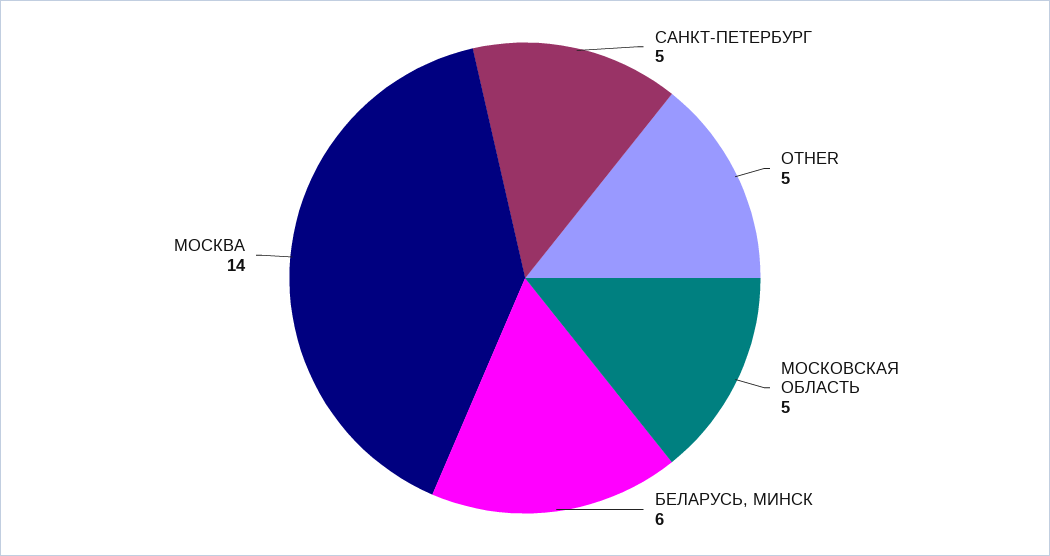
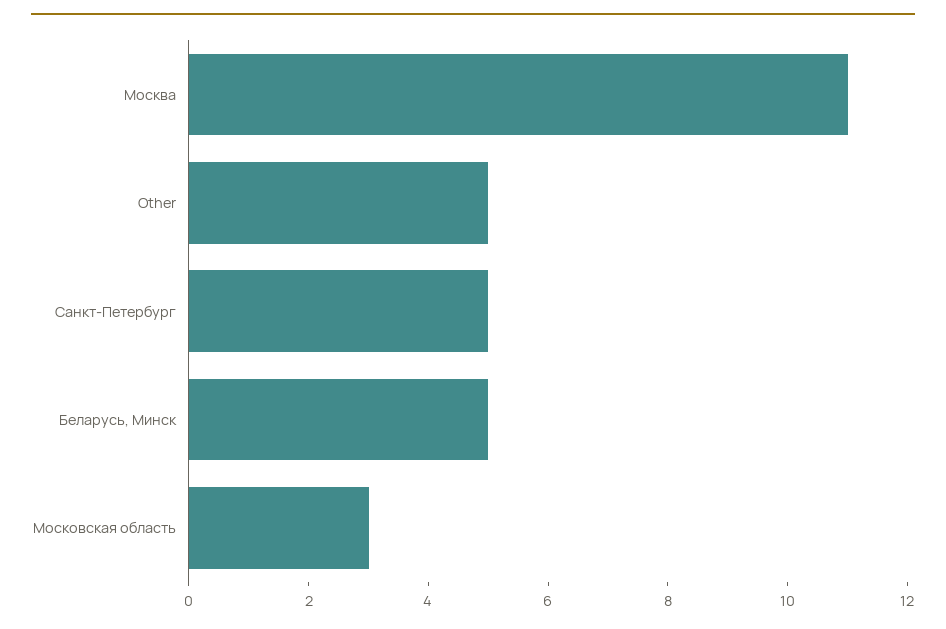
МОСКОВСКАЯ ОБЛАСТЬ: 5 -> 3
БЕЛАРУСЬ, МИНСК: 6 -> 5
МОСКВА: 14 -> 11

